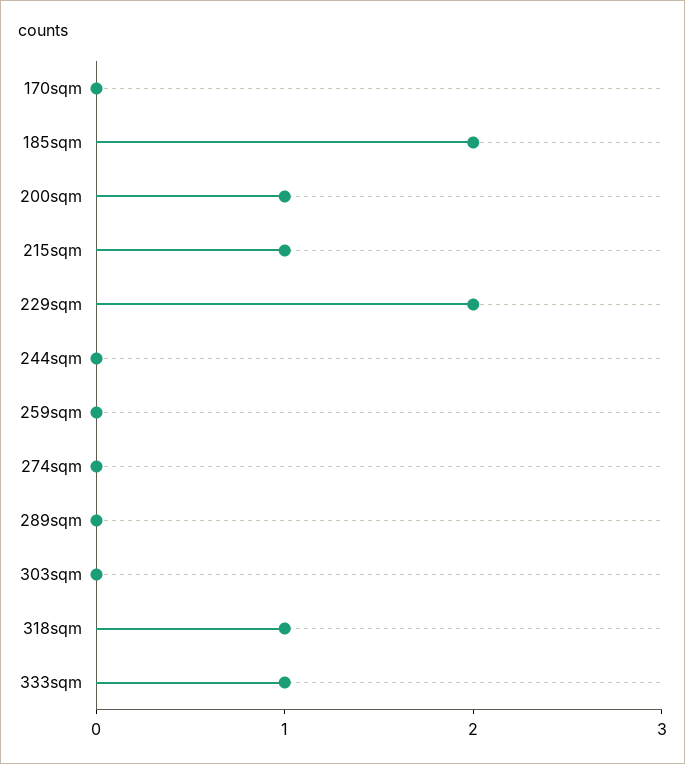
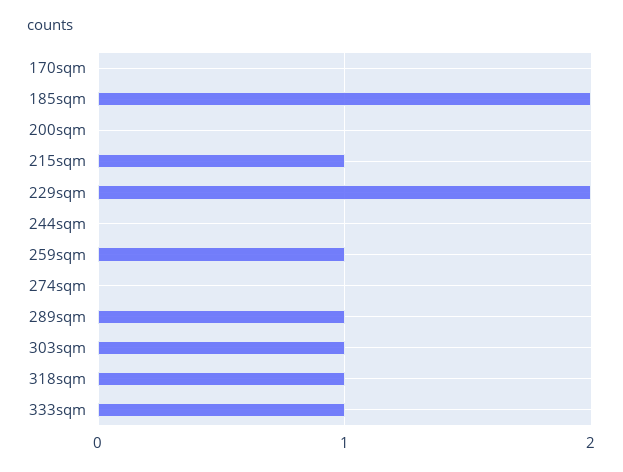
200sqm: 1 -> 0
259sqm: 0 -> 1
289sqm: 0 -> 1
303sqm: 0 -> 1

